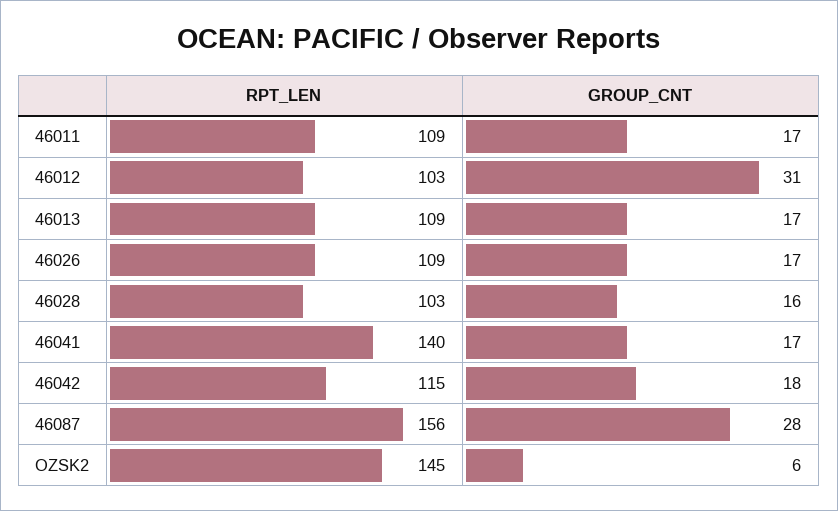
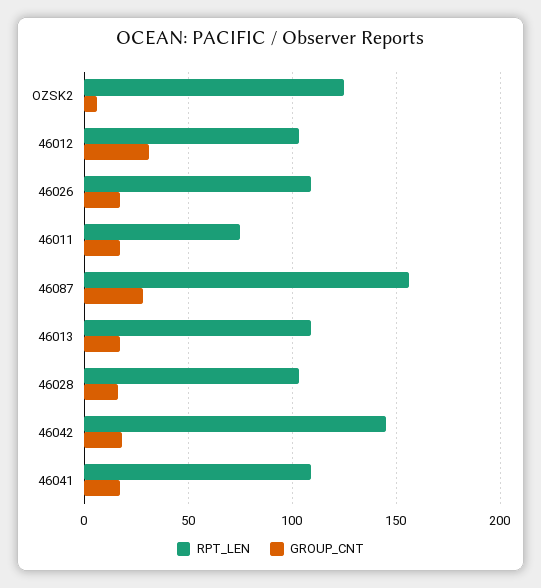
RPT_LEN, 46011: 109 -> 75
RPT_LEN, 46041: 140 -> 110
RPT_LEN, 46042: 115 -> 145
RPT_LEN, OZSK2: 145 -> 125

